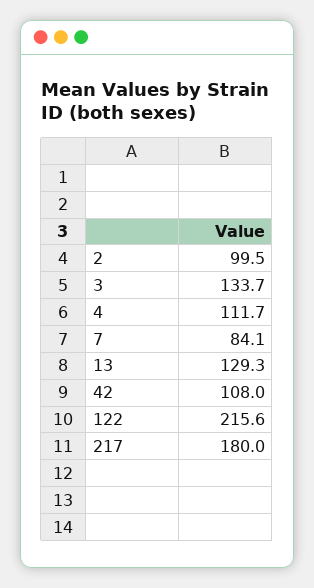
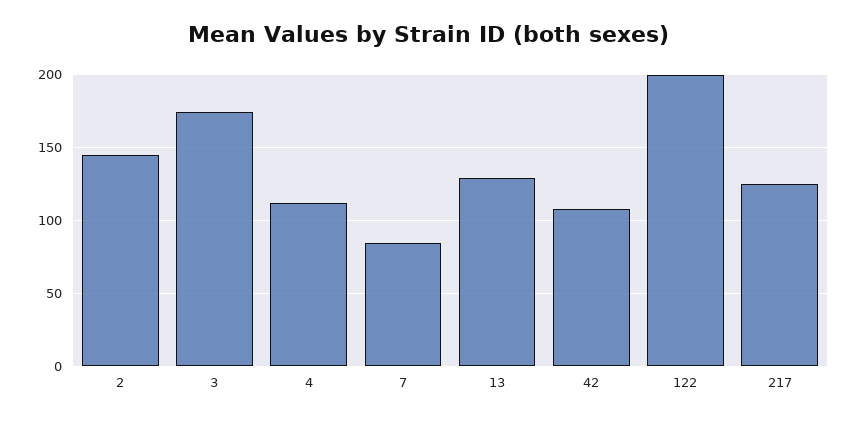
2: 99.5 -> 145
3: 133.7 -> 175
122: 215.6 -> 200
217: 180 -> 125

